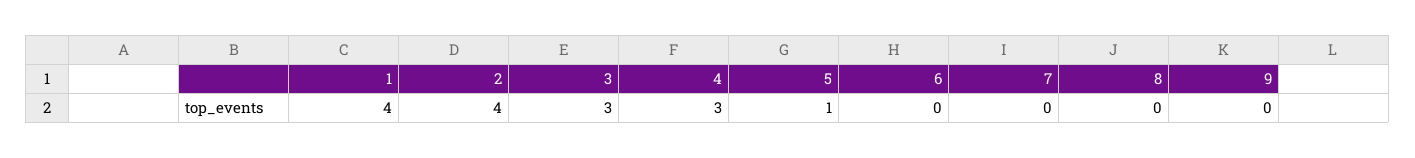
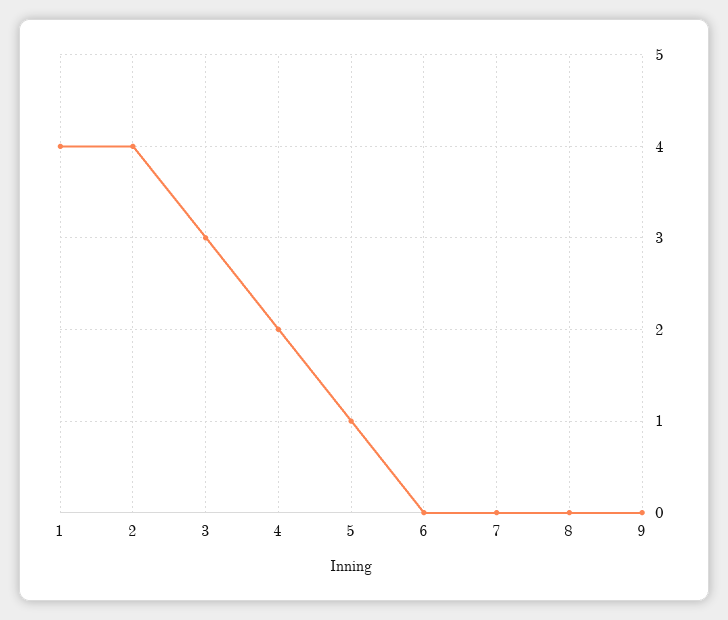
4: 3 -> 2

